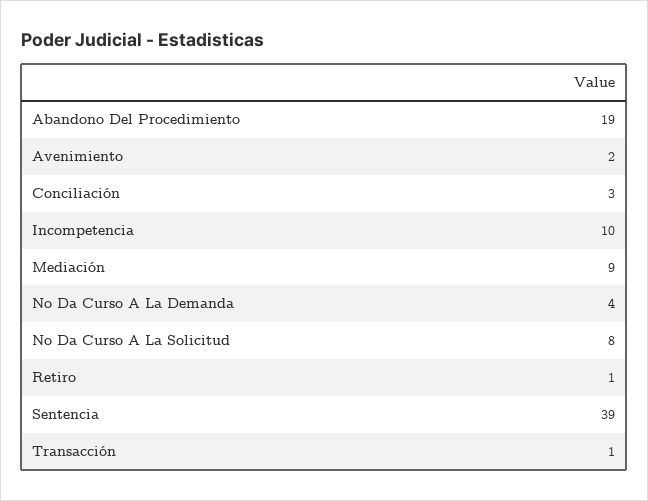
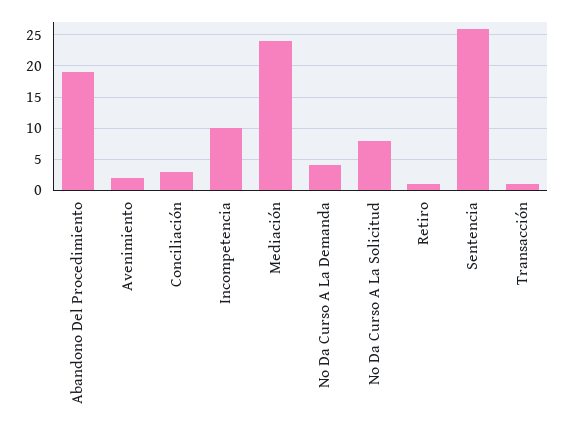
Mediación: 9 -> 24
Sentencia: 39 -> 26

